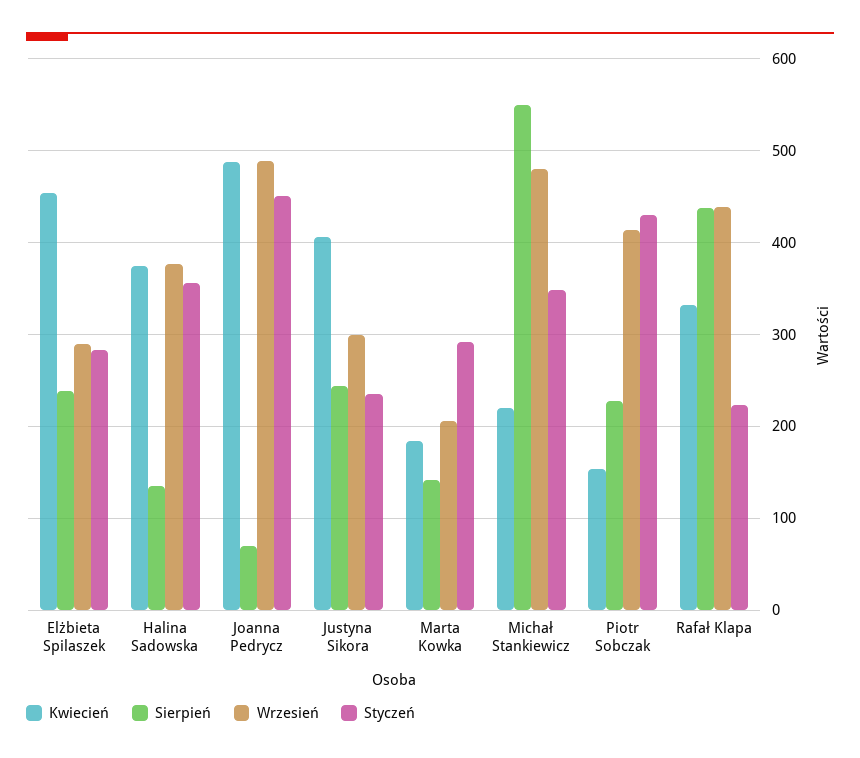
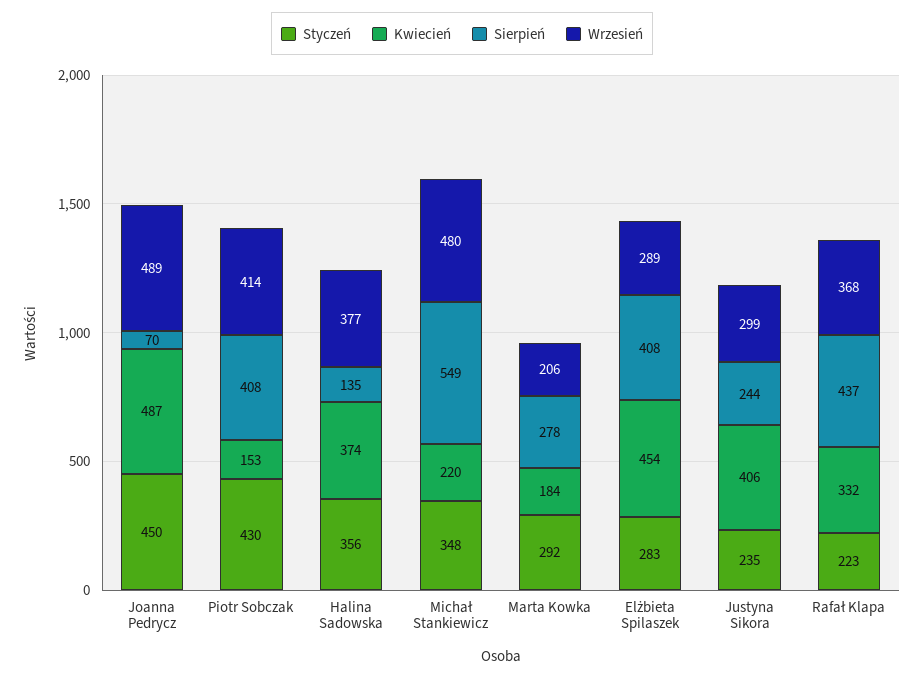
Sierpień, Elżbieta Spilaszek: 240 -> 408
Sierpień, Marta Kowka: 140 -> 278
Sierpień, Piotr Sobczak: 230 -> 408
Wrzesień, Rafał Klapa: 440 -> 368

